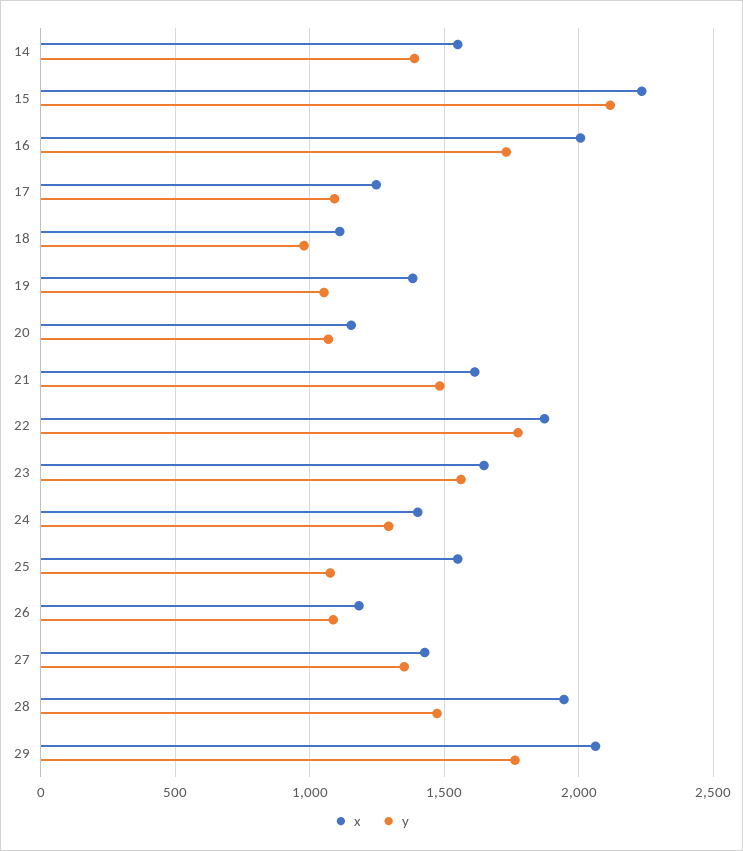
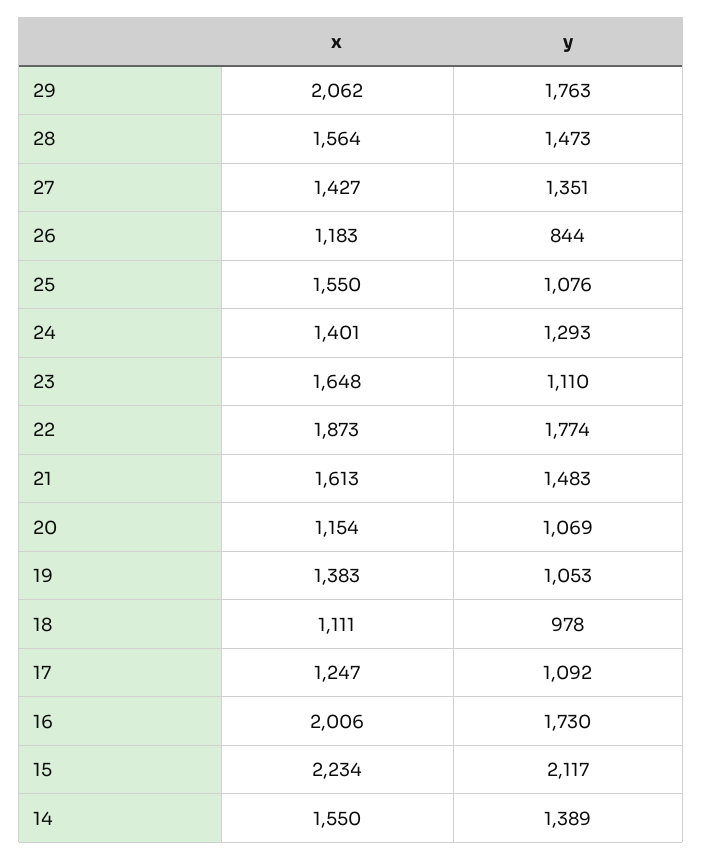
y, 23: 1550 -> 1110
y, 26: 1100 -> 844
x, 28: 1950 -> 1564

